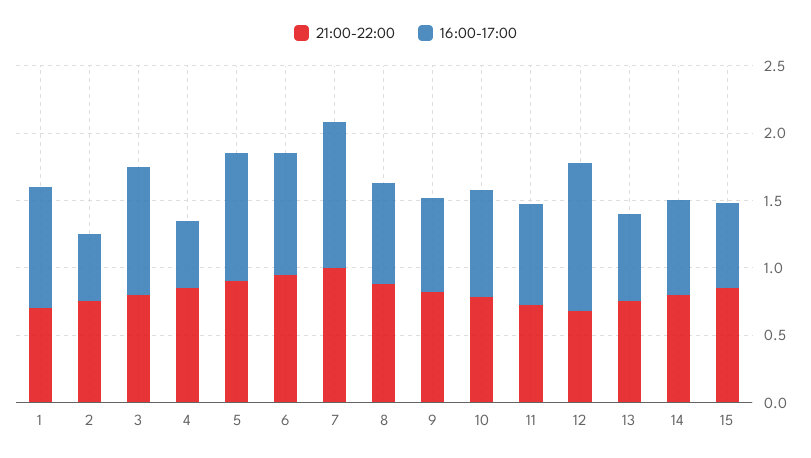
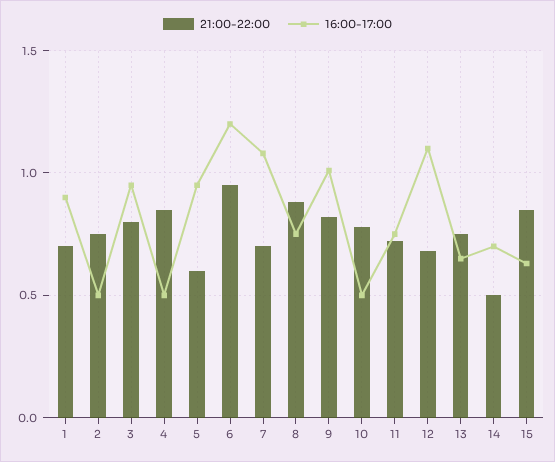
21:00-22:00, 5: 0.9 -> 0.6
16:00-17:00, 6: 0.9 -> 1.2
21:00-22:00, 7: 1 -> 0.7
16:00-17:00, 9: 0.7 -> 1
16:00-17:00, 10: 0.8 -> 0.5
21:00-22:00, 14: 0.8 -> 0.5

